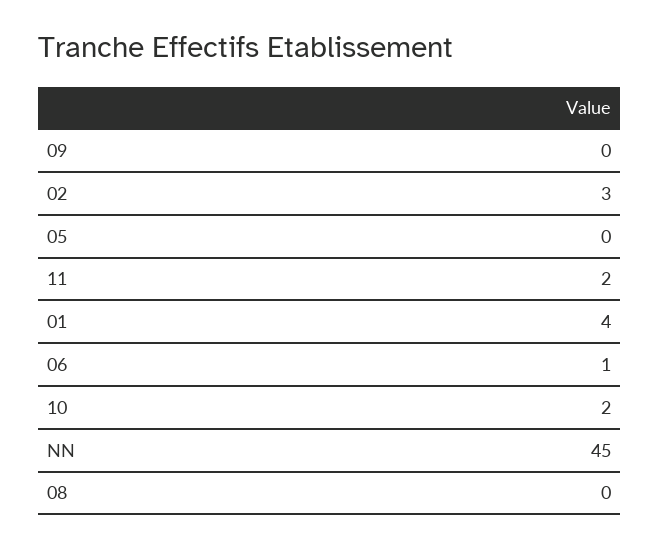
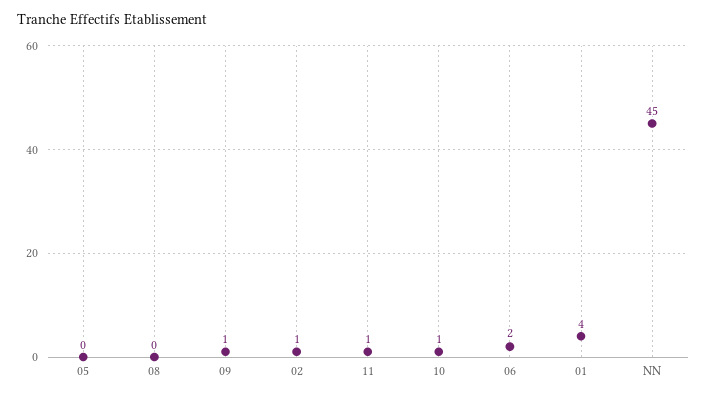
09: 0 -> 1
02: 3 -> 1
11: 2 -> 1
06: 1 -> 2
10: 2 -> 1

